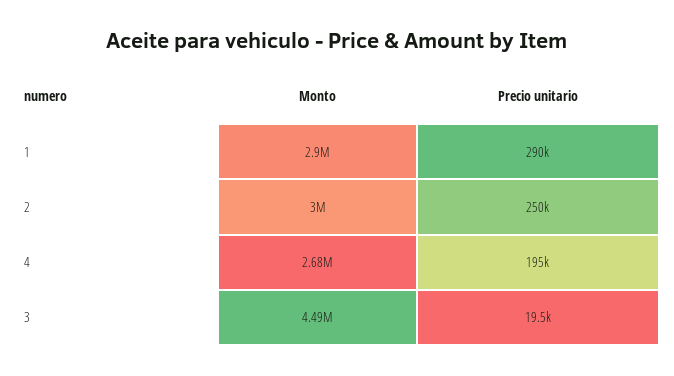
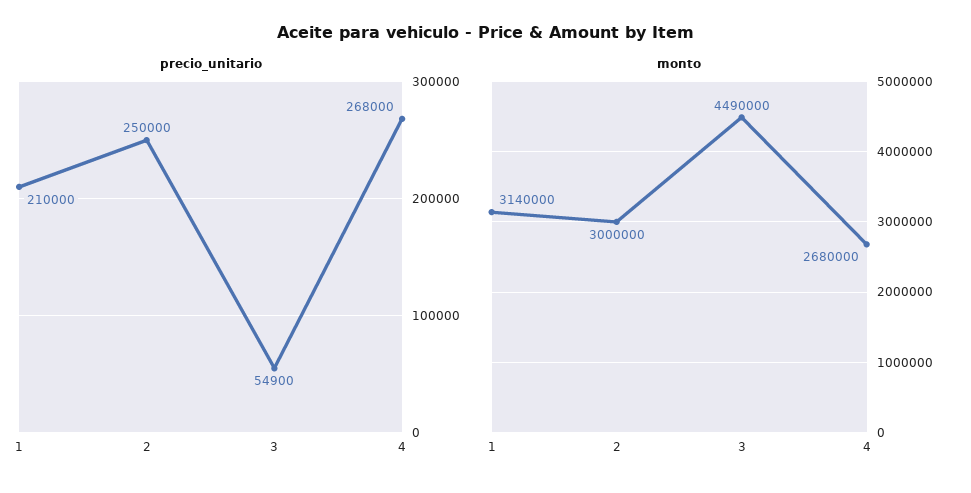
Monto, 1: 2900000 -> 3140000
Precio unitario, 1: 290000 -> 210000
Precio unitario, 4: 195000 -> 268000
Precio unitario, 3: 19500 -> 54900

